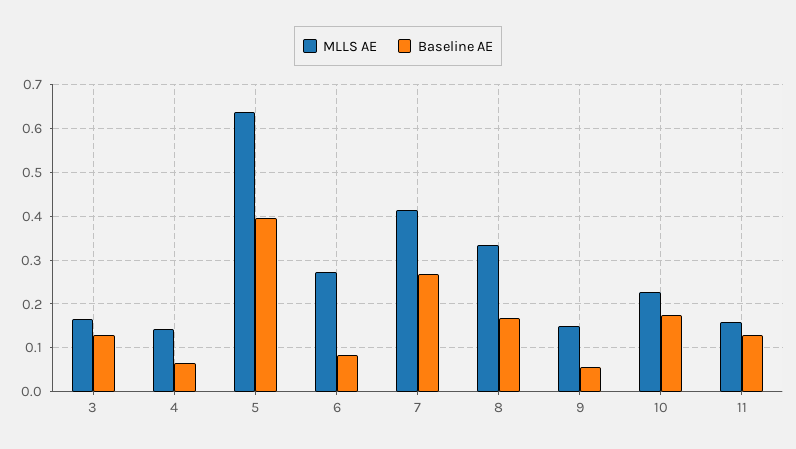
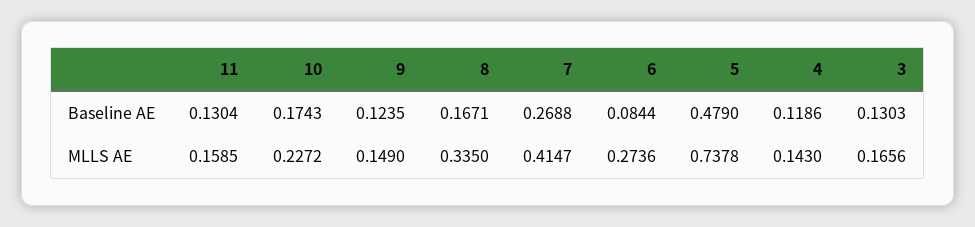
Baseline AE, 4: 0.06 -> 0.1186
MLLS AE, 5: 0.64 -> 0.7378
Baseline AE, 5: 0.4 -> 0.479
Baseline AE, 9: 0.06 -> 0.1235

